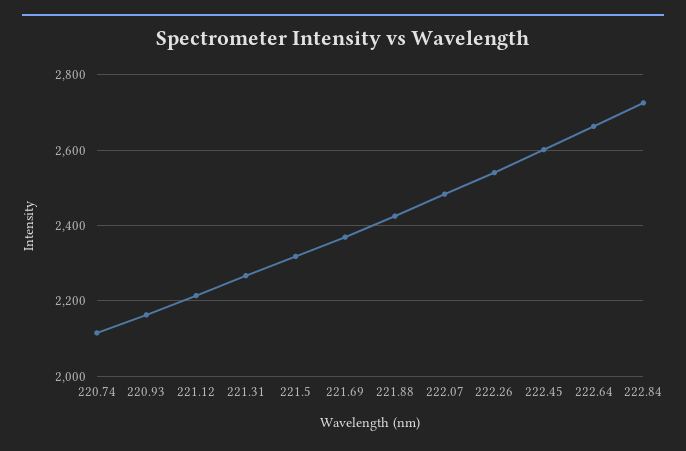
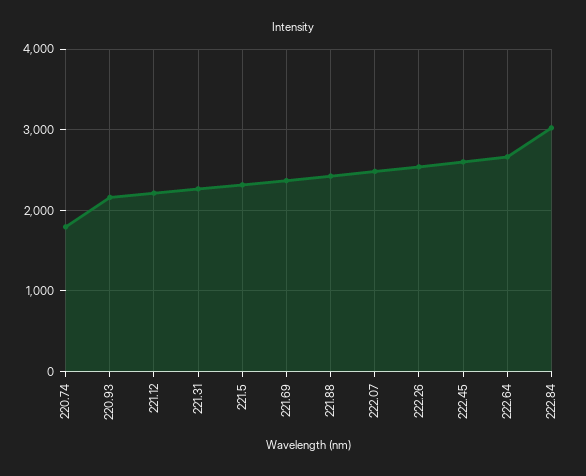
220.74: 2120 -> 1800
222.84: 2720 -> 3000

